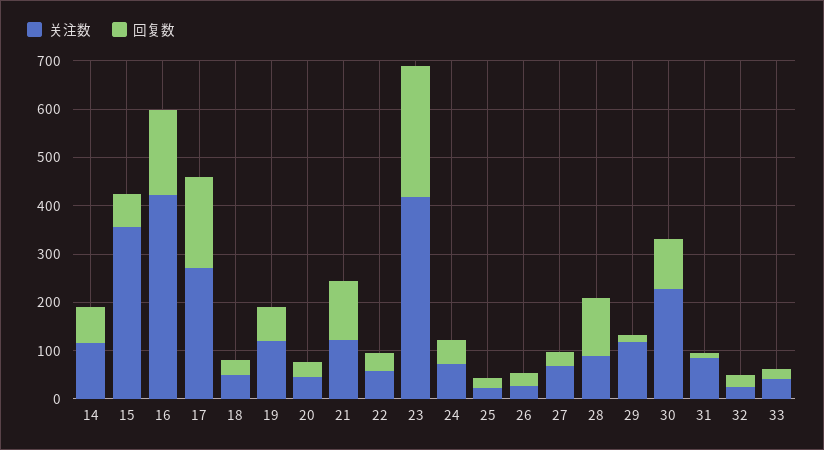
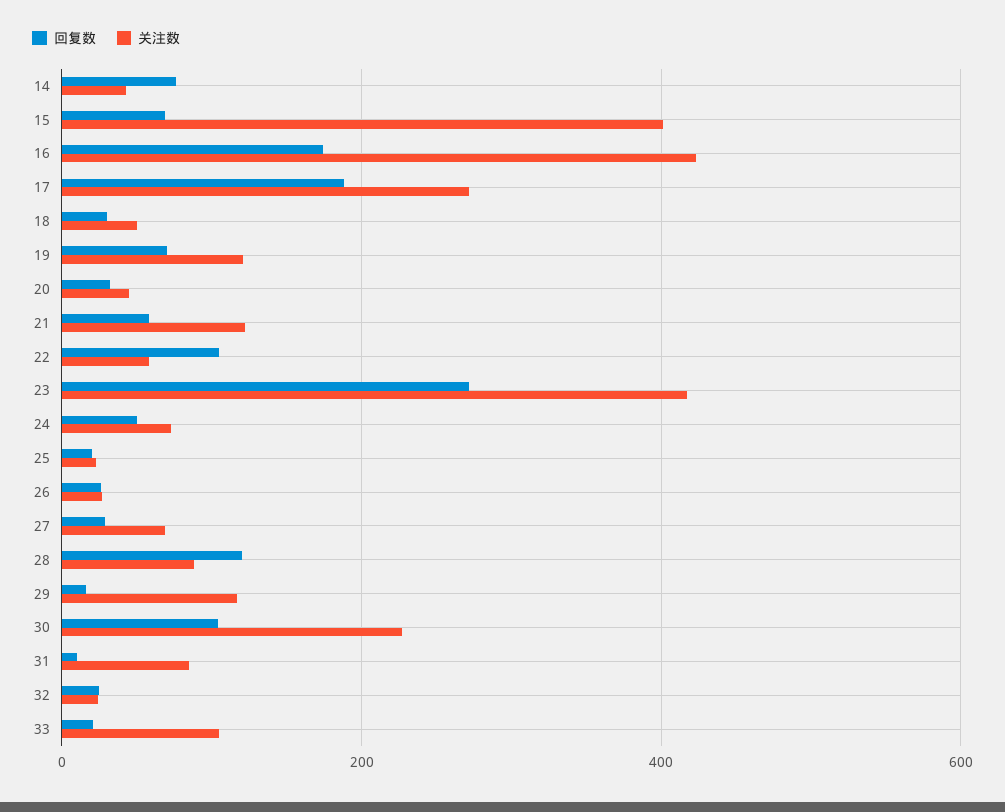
关注数, 14: 120 -> 40
关注数, 15: 360 -> 400
回复数, 21: 120 -> 60
回复数, 22: 40 -> 100
关注数, 33: 40 -> 100

